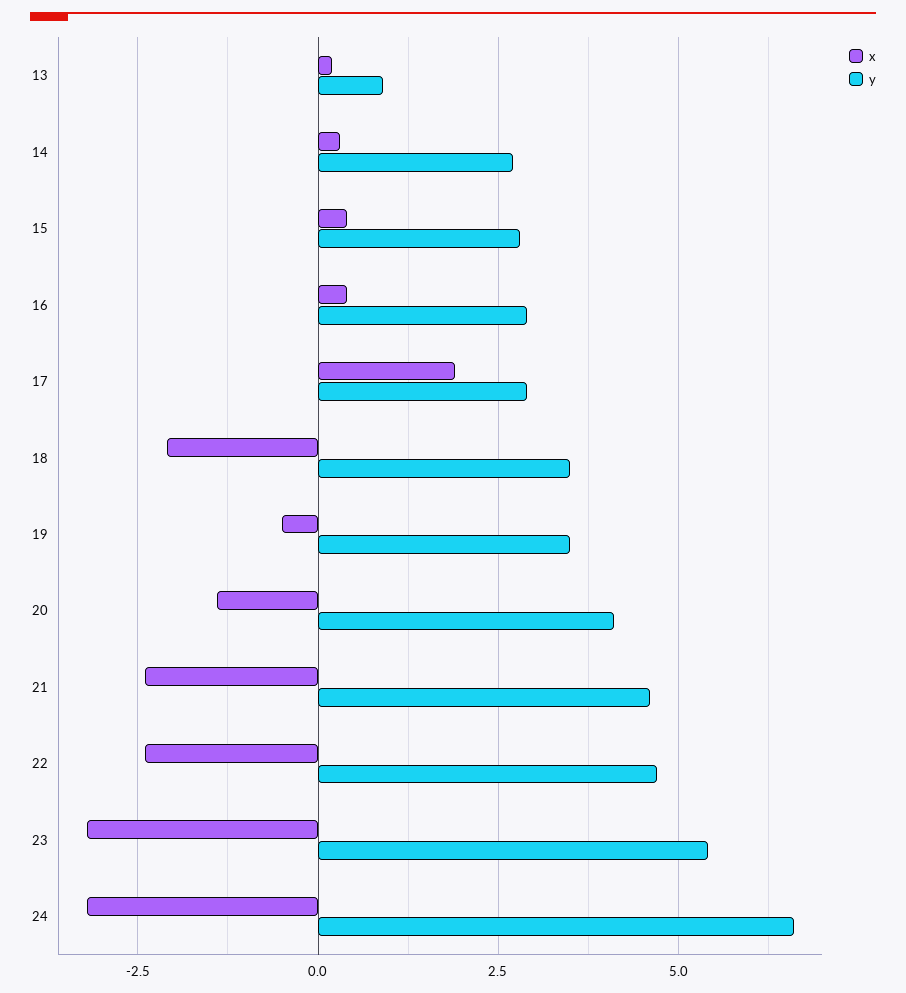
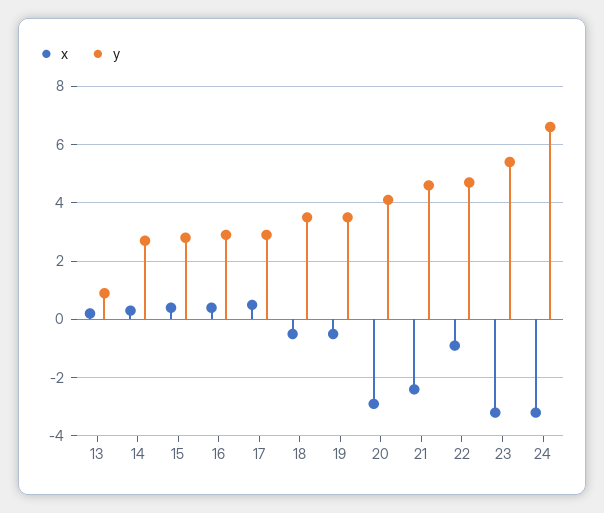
x, 17: 2 -> 0.5
x, 18: -2 -> -0.5
x, 20: -1.5 -> -3
x, 22: -2.5 -> -1

